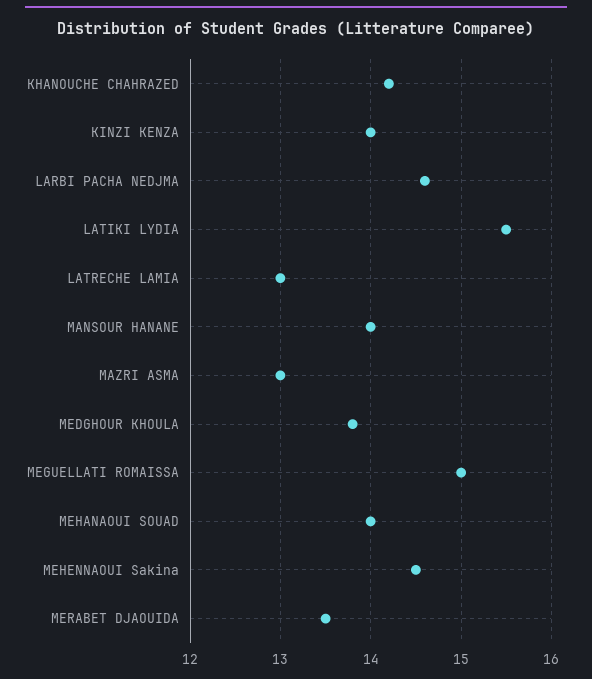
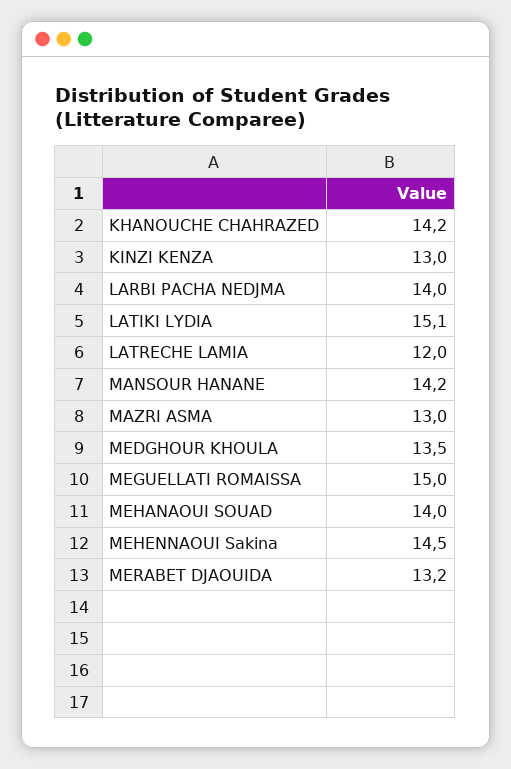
KINZI KENZA: 14 -> 13
LARBI PACHA NEDJMA: 14.6 -> 14
LATIKI LYDIA: 15.5 -> 15.1
LATRECHE LAMIA: 13 -> 12
MANSOUR HANANE: 14 -> 14.2
MEDGHOUR KHOULA: 13.8 -> 13.5
MERABET DJAOUIDA: 13.5 -> 13.2

